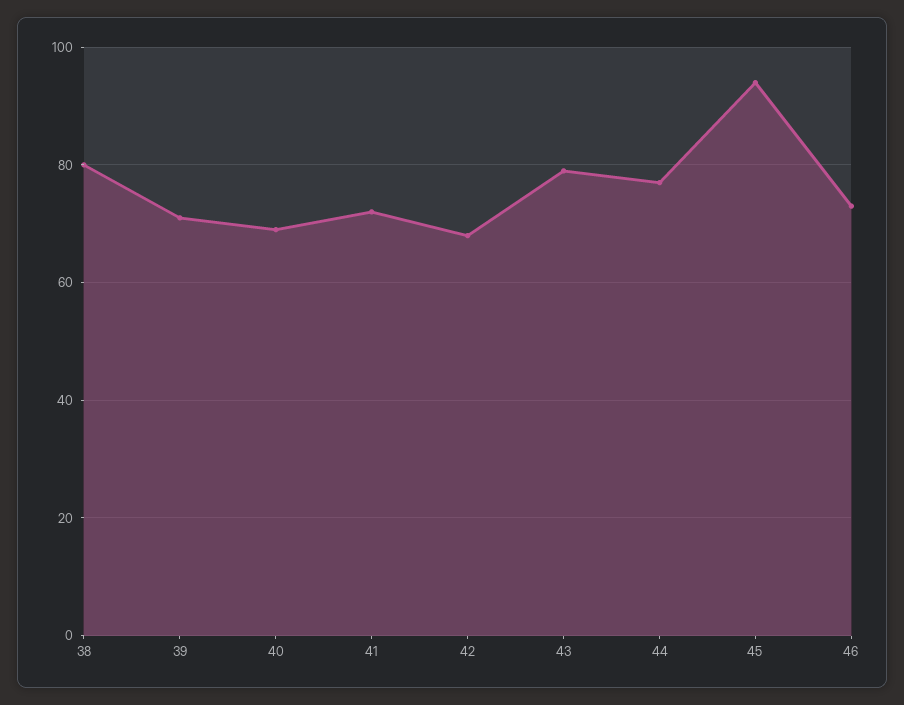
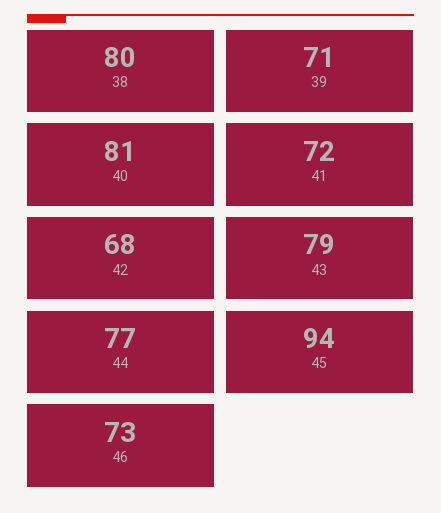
40: 70 -> 81

